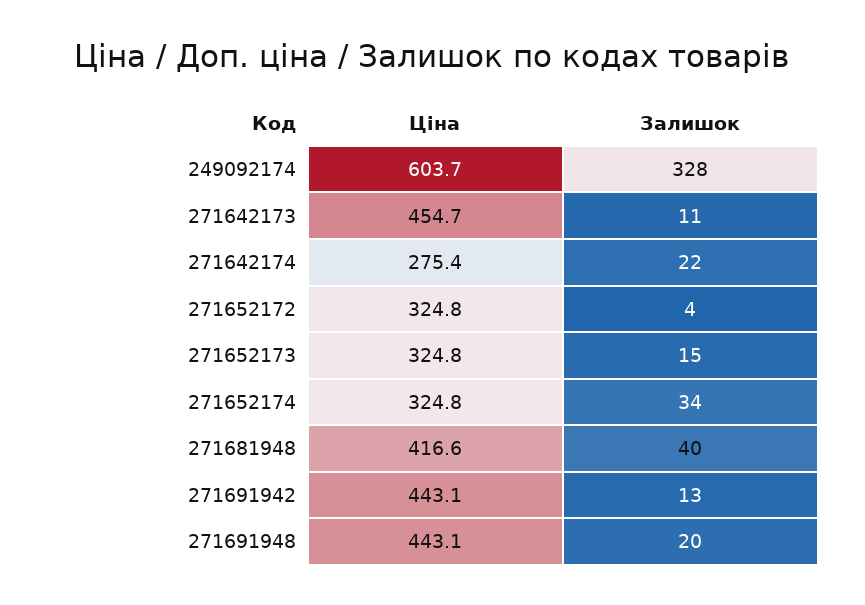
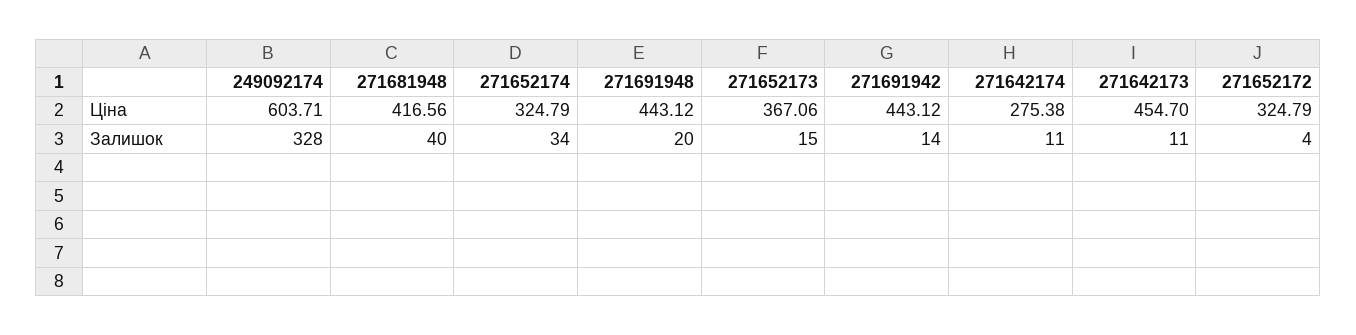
Залишок, 271642174: 22 -> 11
Ціна, 271652173: 324.8 -> 367.06
Залишок, 271691942: 13 -> 14

